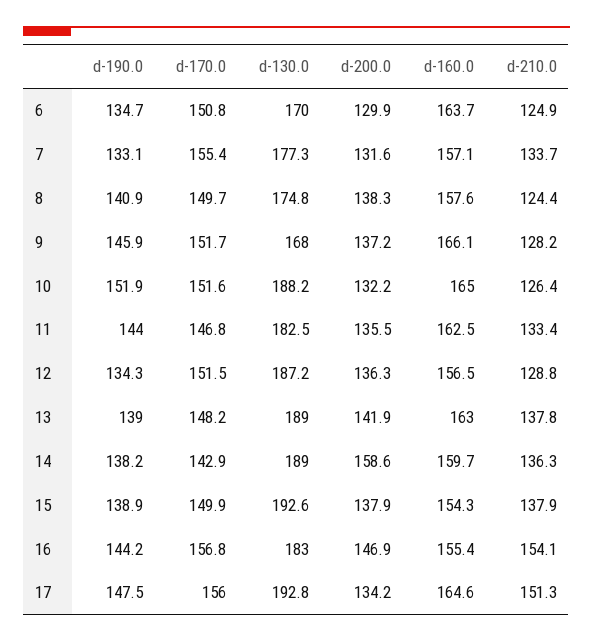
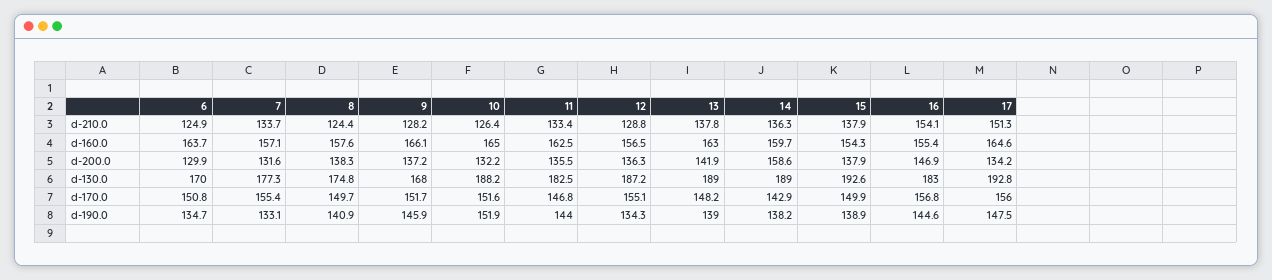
d-170.0, 12: 151.5 -> 155.1
d-190.0, 16: 144.2 -> 144.6

